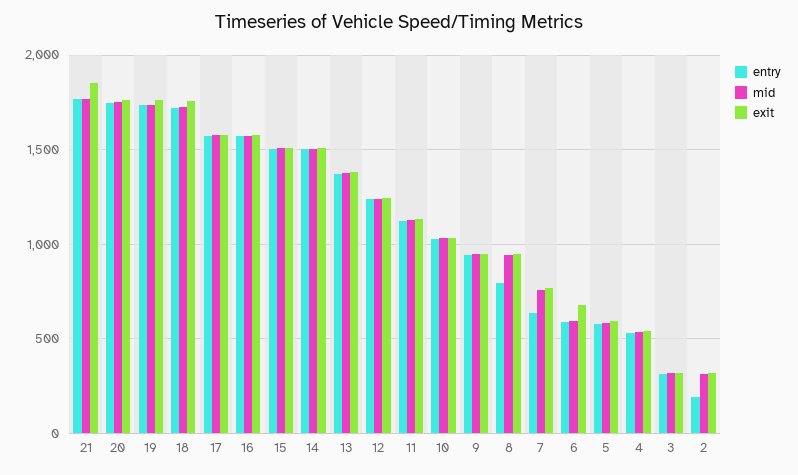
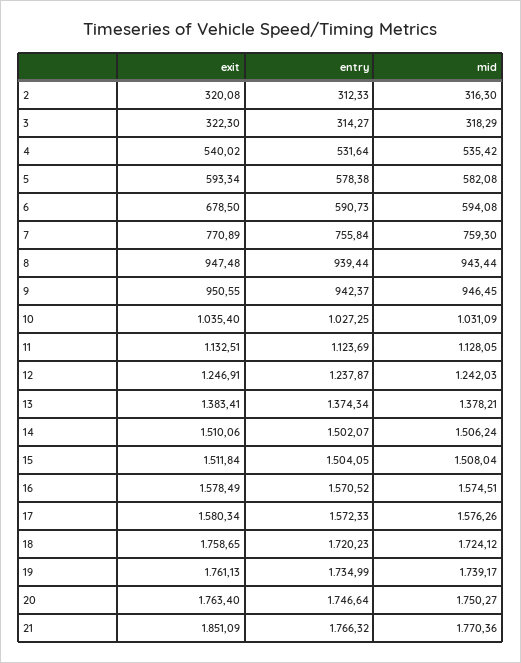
entry, 8: 800 -> 939.44
entry, 7: 650 -> 755.84
entry, 2: 200 -> 312.33

